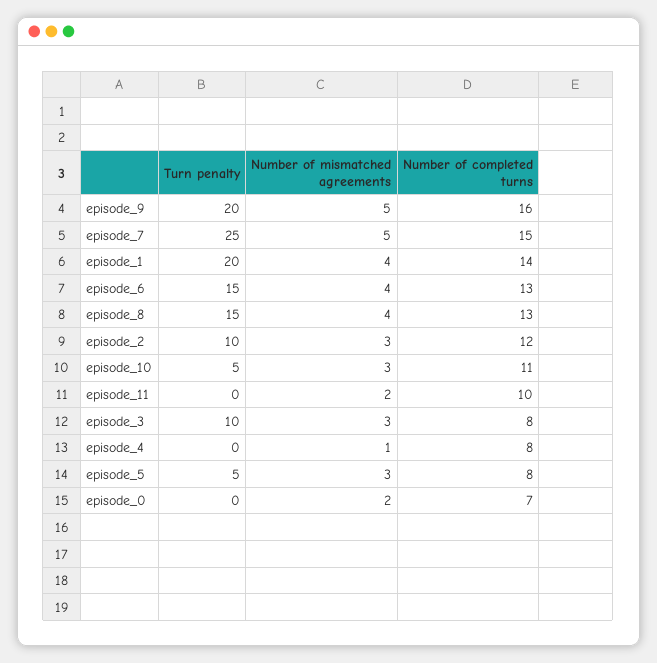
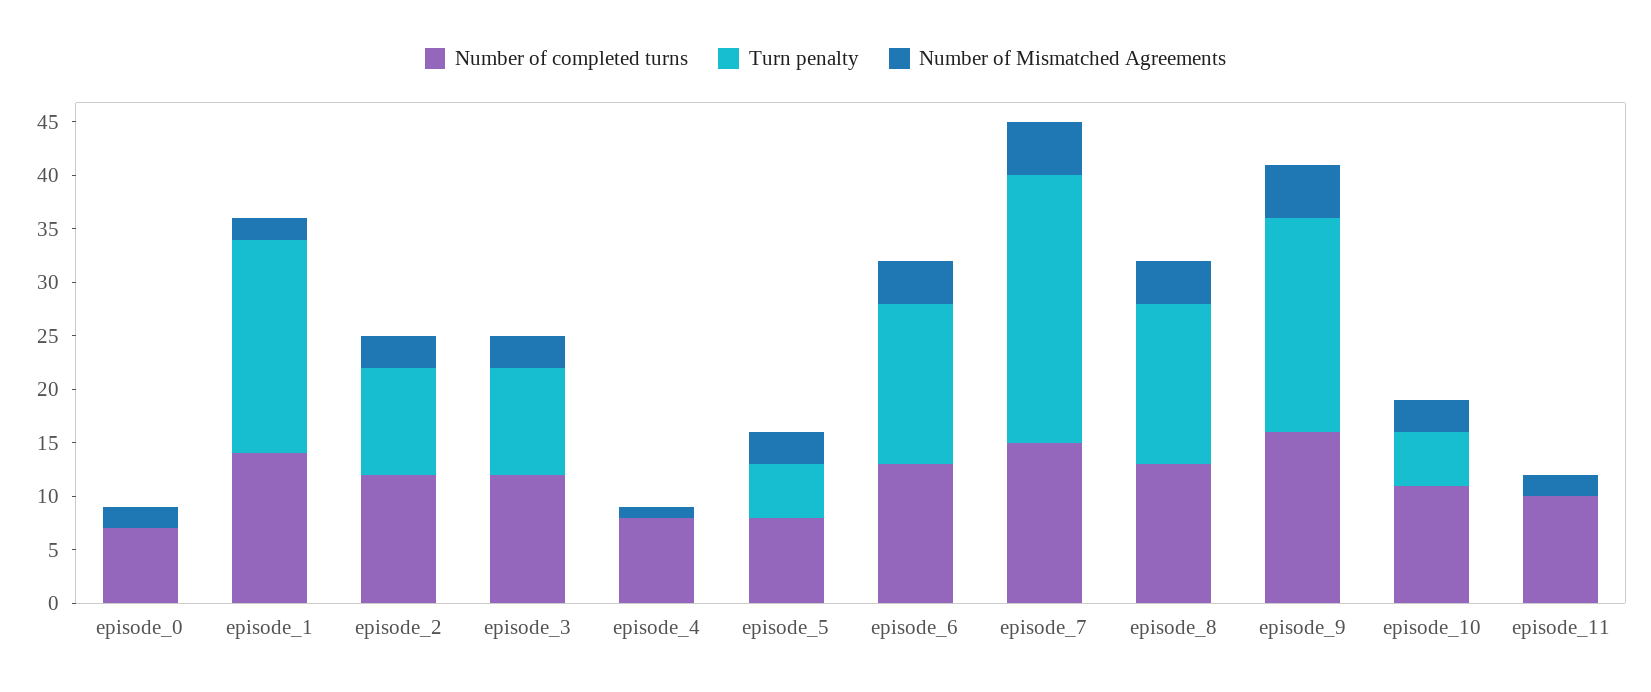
Number of mismatched agreements, episode_1: 4 -> 2
Number of completed turns, episode_3: 8 -> 12

